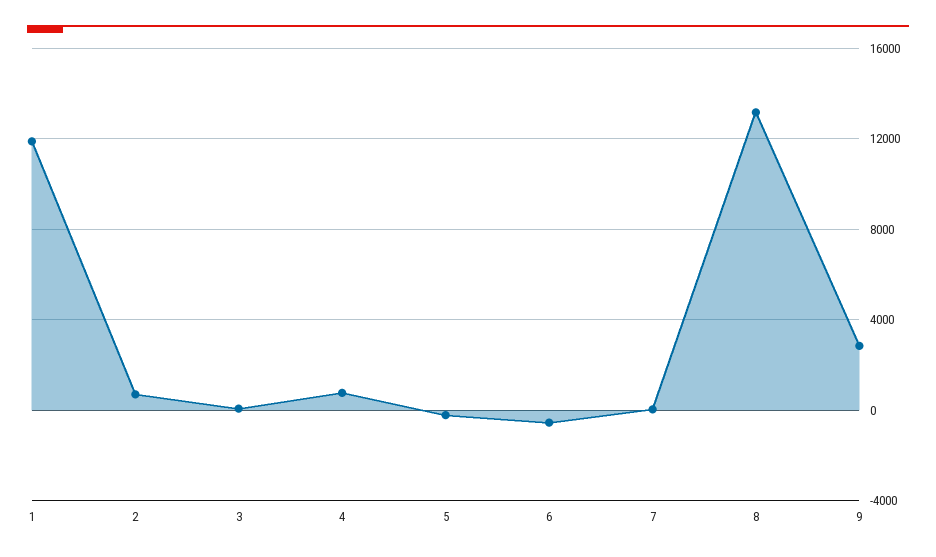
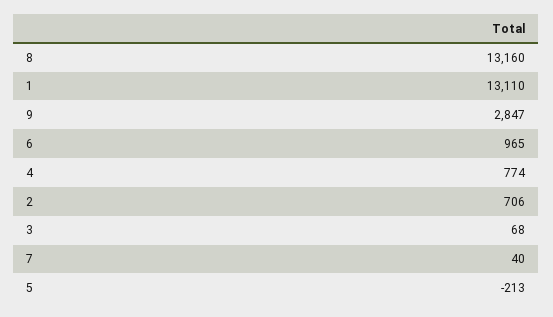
1: 12000 -> 13110
6: -500 -> 965

